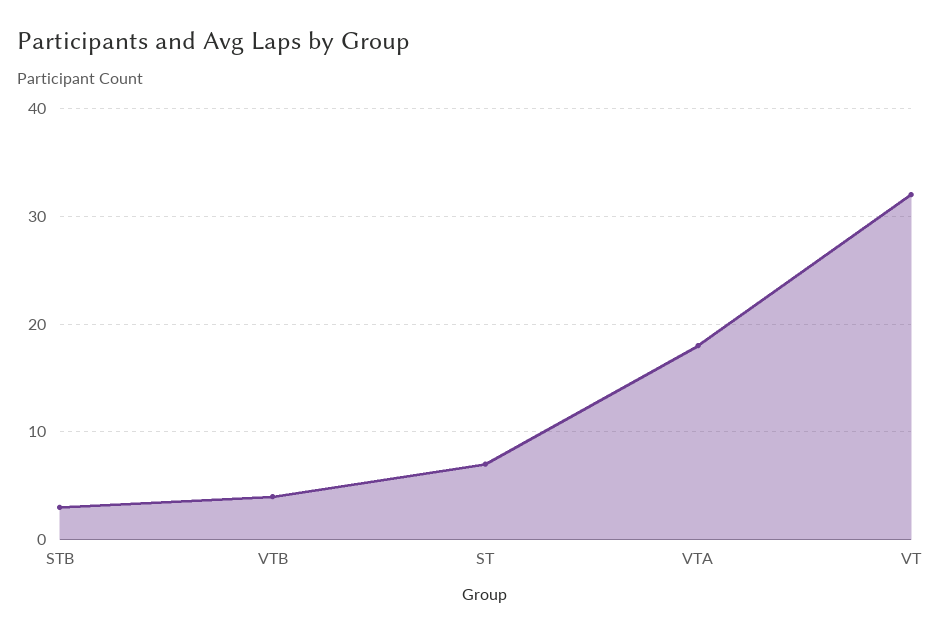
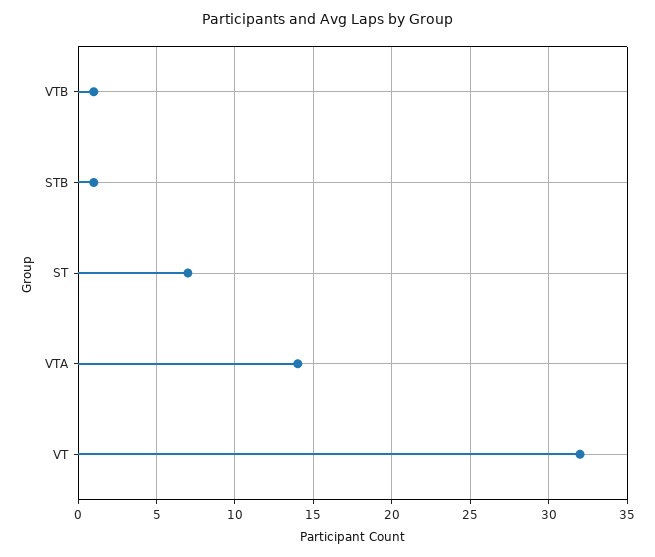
STB: 3 -> 1
VTB: 4 -> 1
VTA: 18 -> 14

